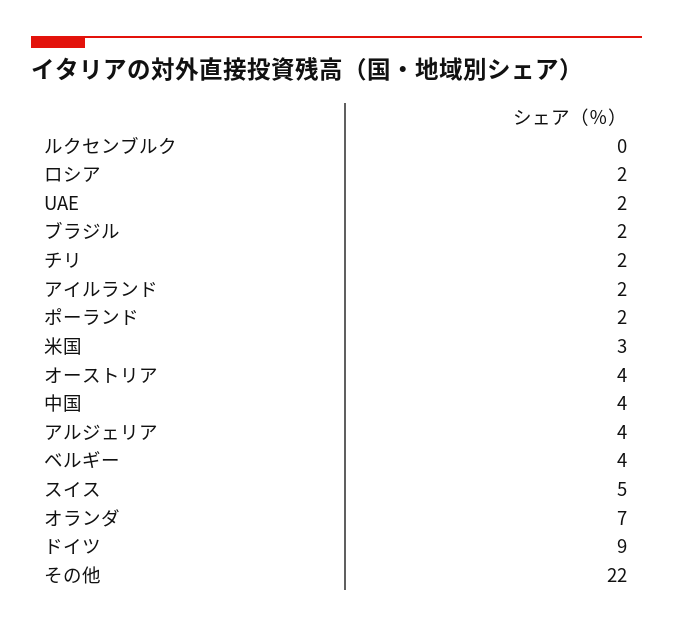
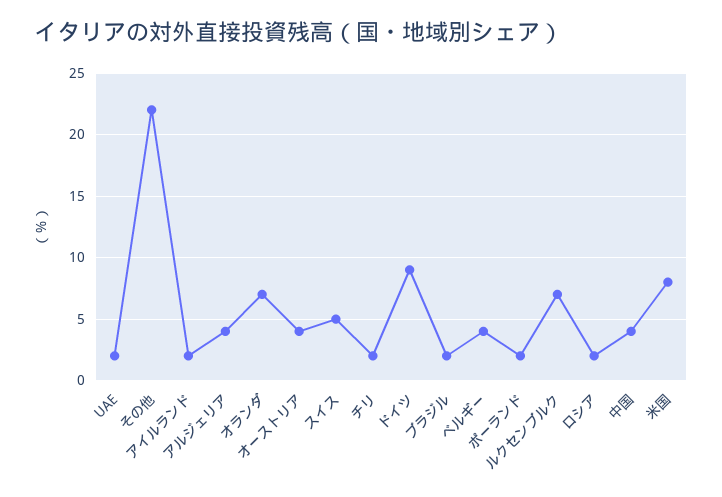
ルクセンブルク: 0 -> 7
米国: 3 -> 8

